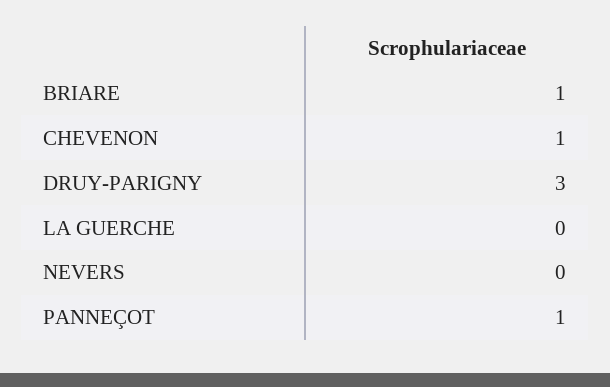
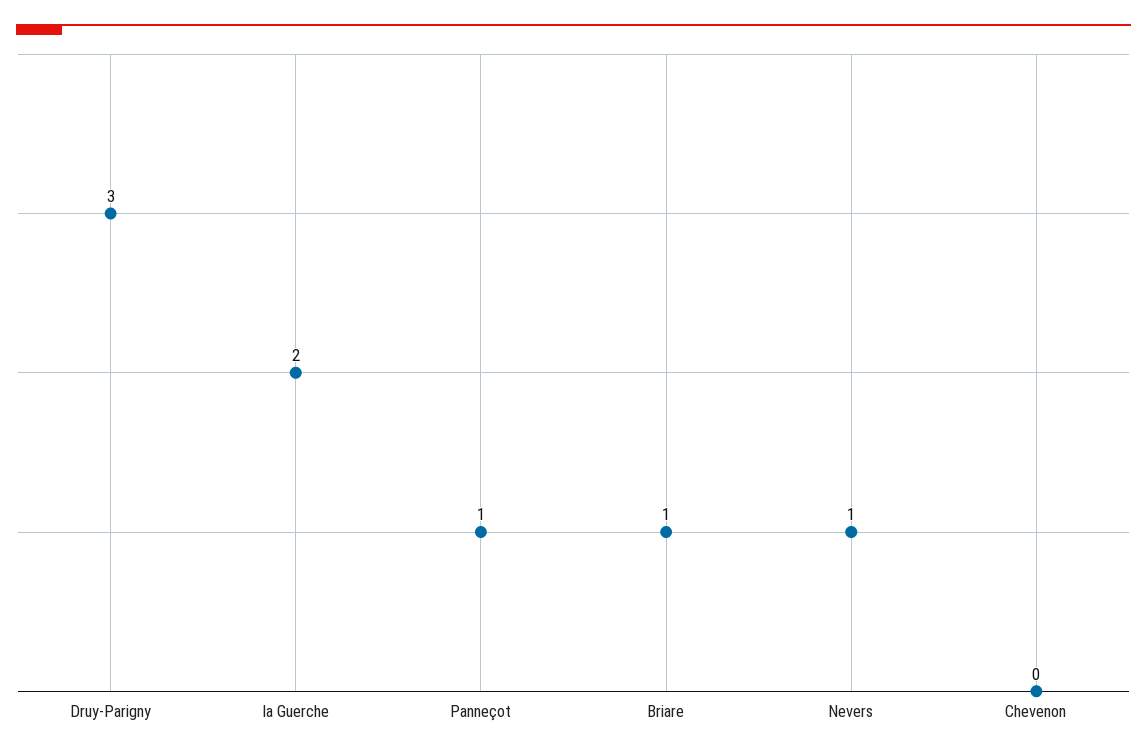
CHEVENON: 1 -> 0
LA GUERCHE: 0 -> 2
NEVERS: 0 -> 1

